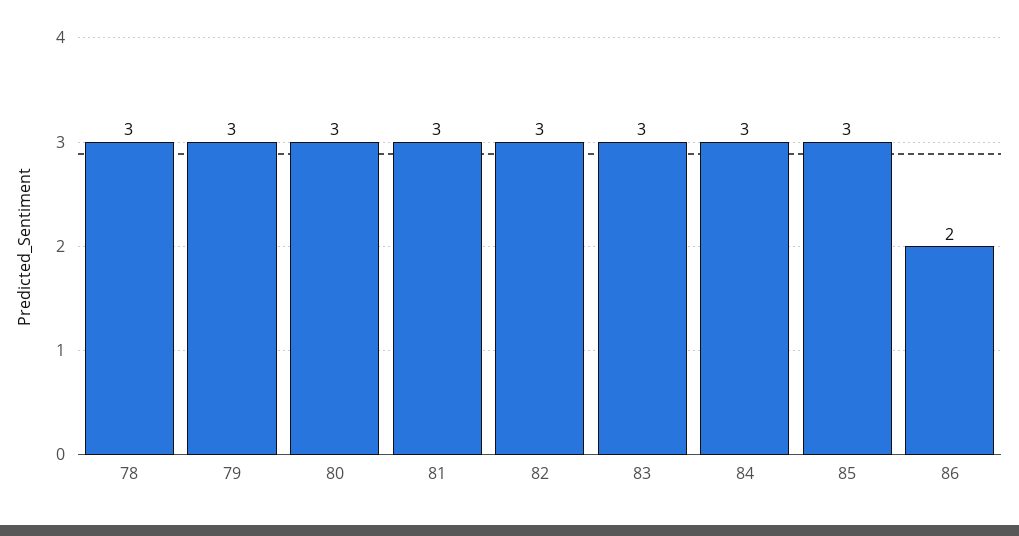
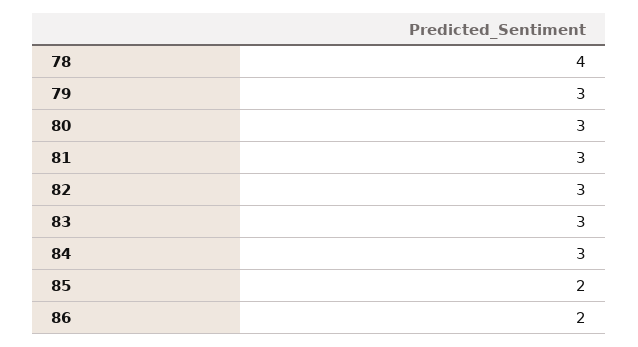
78: 3 -> 4
85: 3 -> 2

